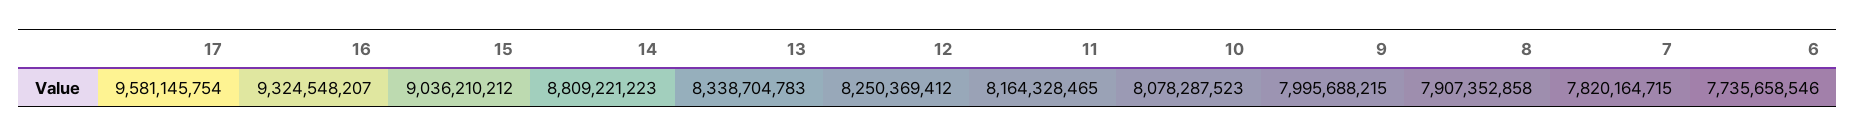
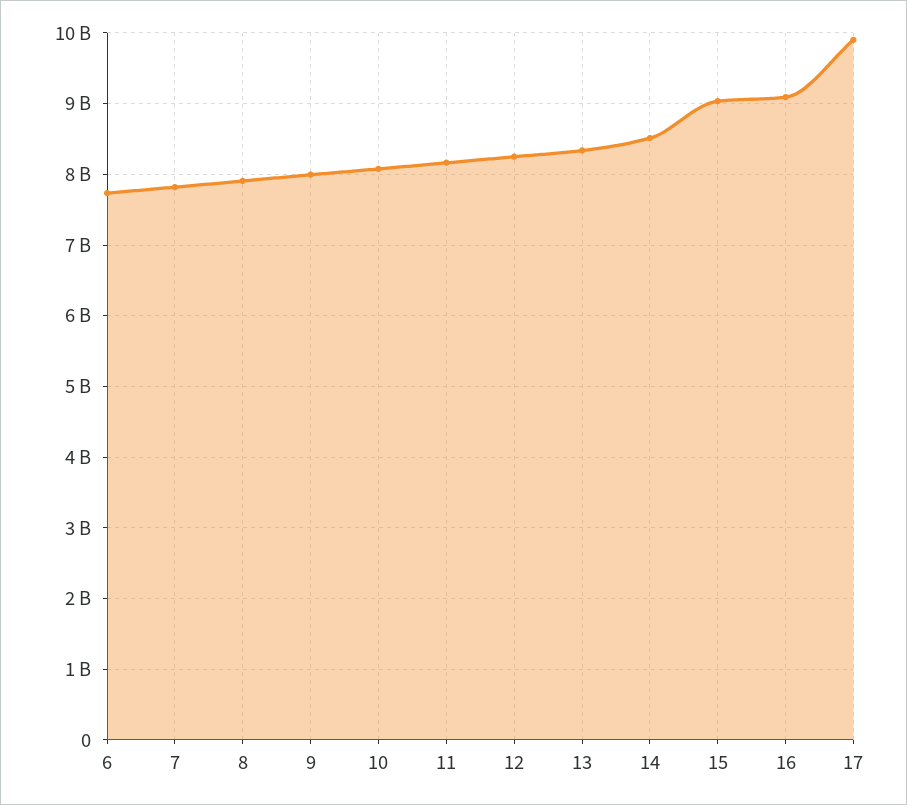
17: 9581145754 -> 9900000000
16: 9324548207 -> 9100000000
14: 8809221223 -> 8500000000

